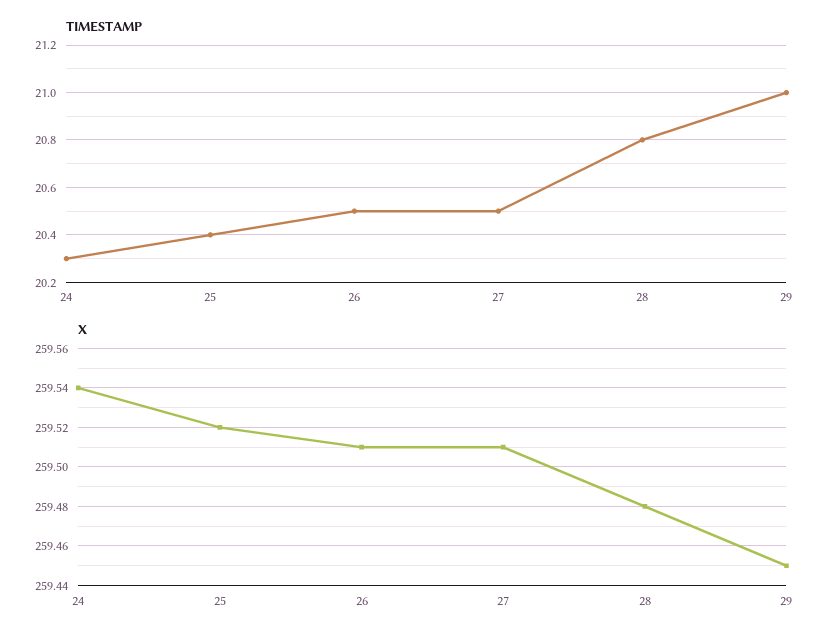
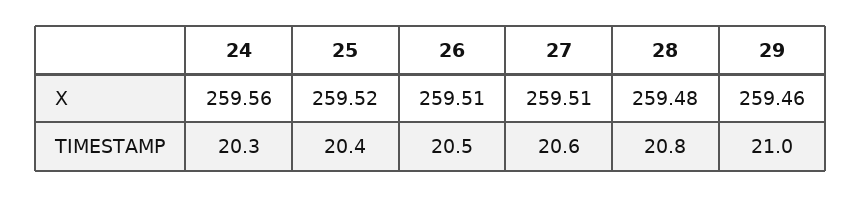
TIMESTAMP, 27: 20.5 -> 20.6
X, 24: 259.54 -> 259.56
X, 29: 259.45 -> 259.46

